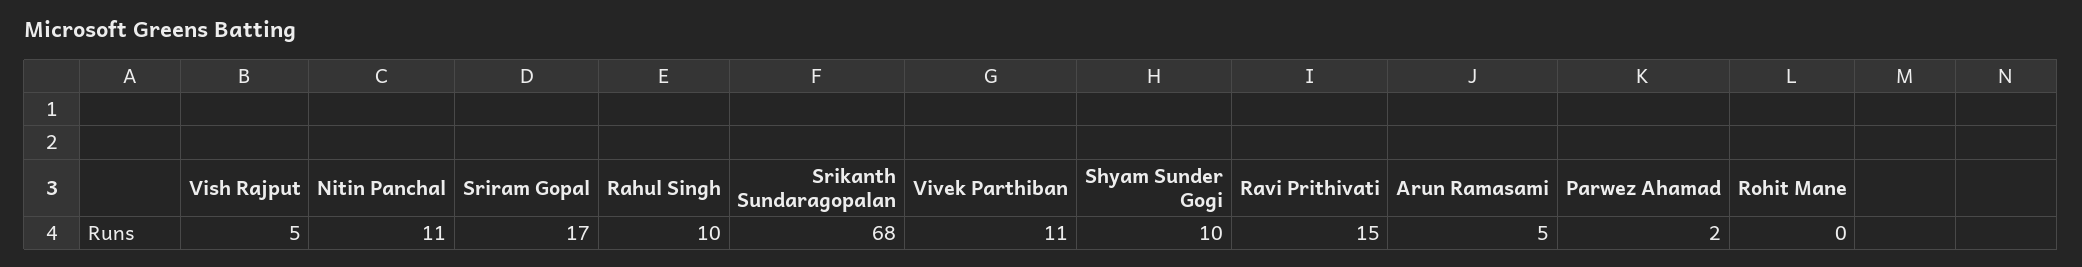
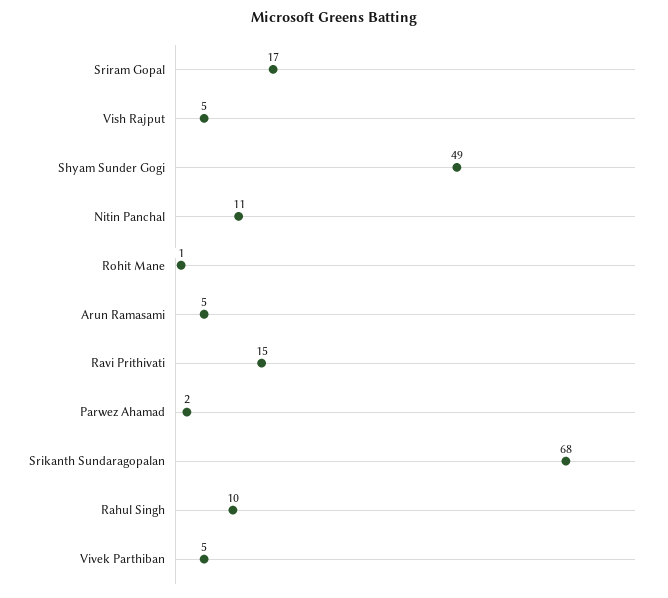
Vivek Parthiban: 11 -> 5
Shyam Sunder Gogi: 10 -> 49
Rohit Mane: 0 -> 1

